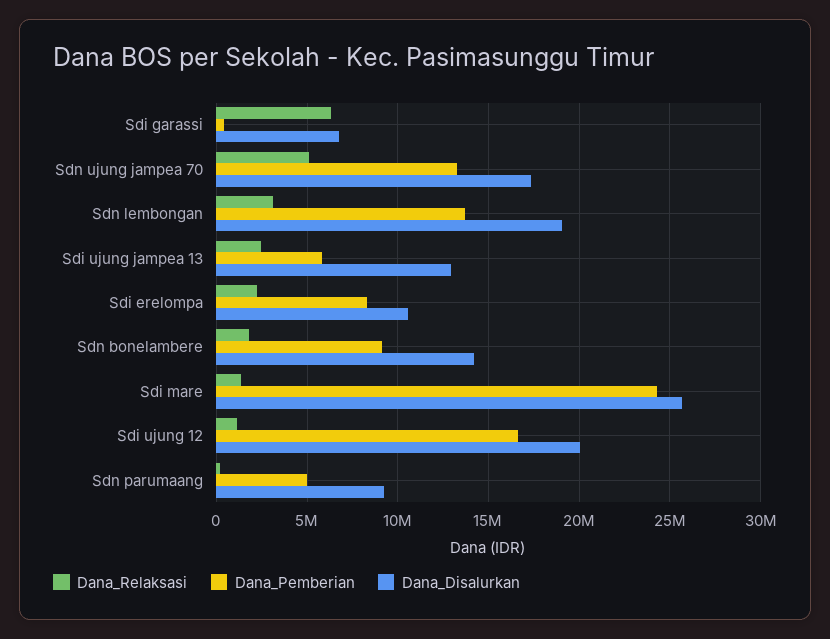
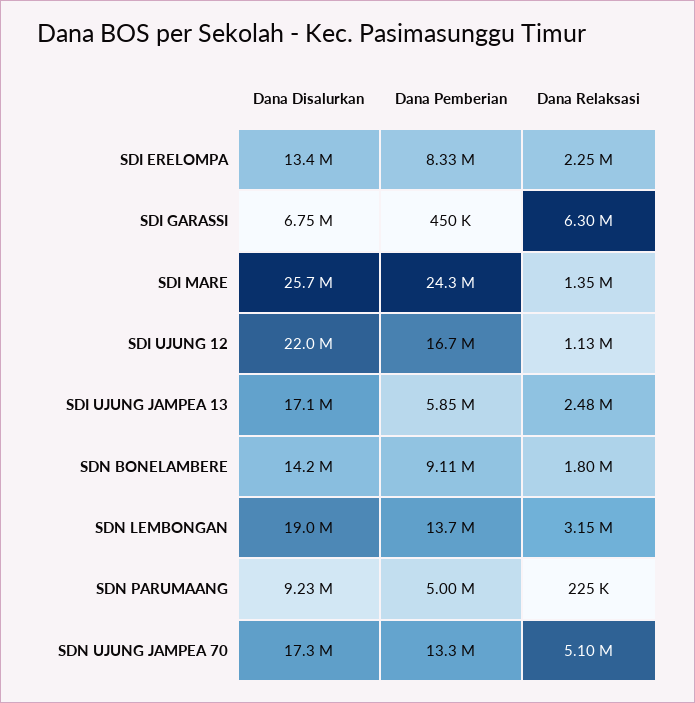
Dana_Disalurkan, Sdi ujung jampea 13: 13000000 -> 17100000
Dana_Disalurkan, Sdi erelompa: 10500000 -> 13400000
Dana_Disalurkan, Sdi ujung 12: 20000000 -> 22000000

